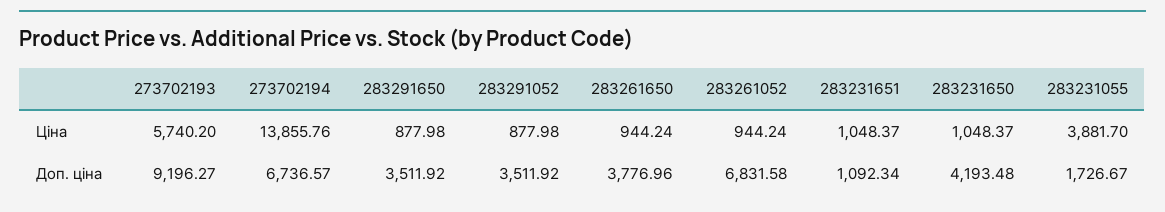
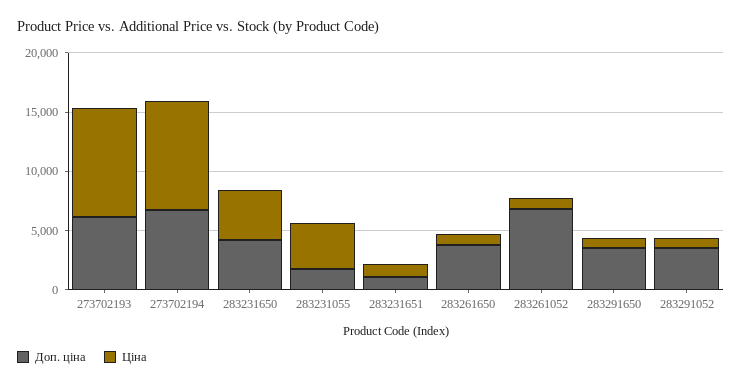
Ціна, 273702193: 5740.2 -> 9000
Ціна, 273702194: 13855.76 -> 9000
Ціна, 283231650: 1048.37 -> 4000
Доп. ціна, 273702193: 9196.27 -> 6000

